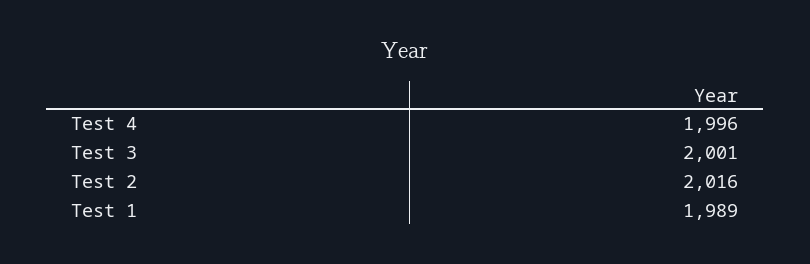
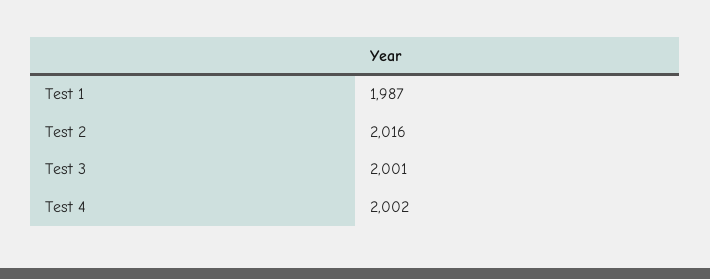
Test 4: 1996 -> 2002
Test 1: 1989 -> 1987

